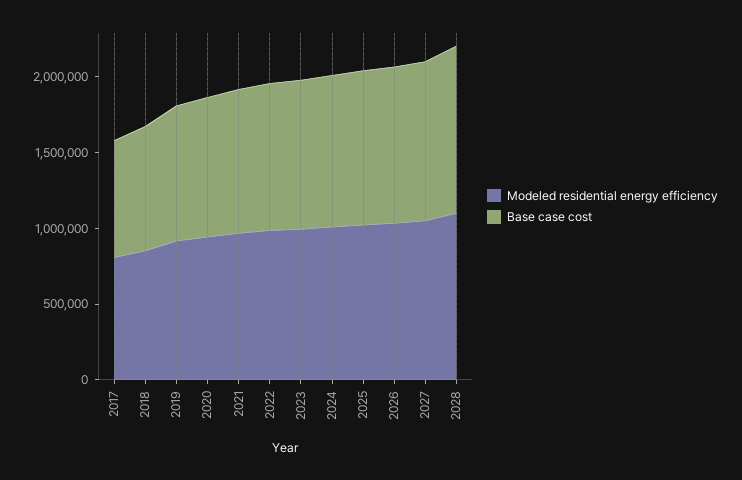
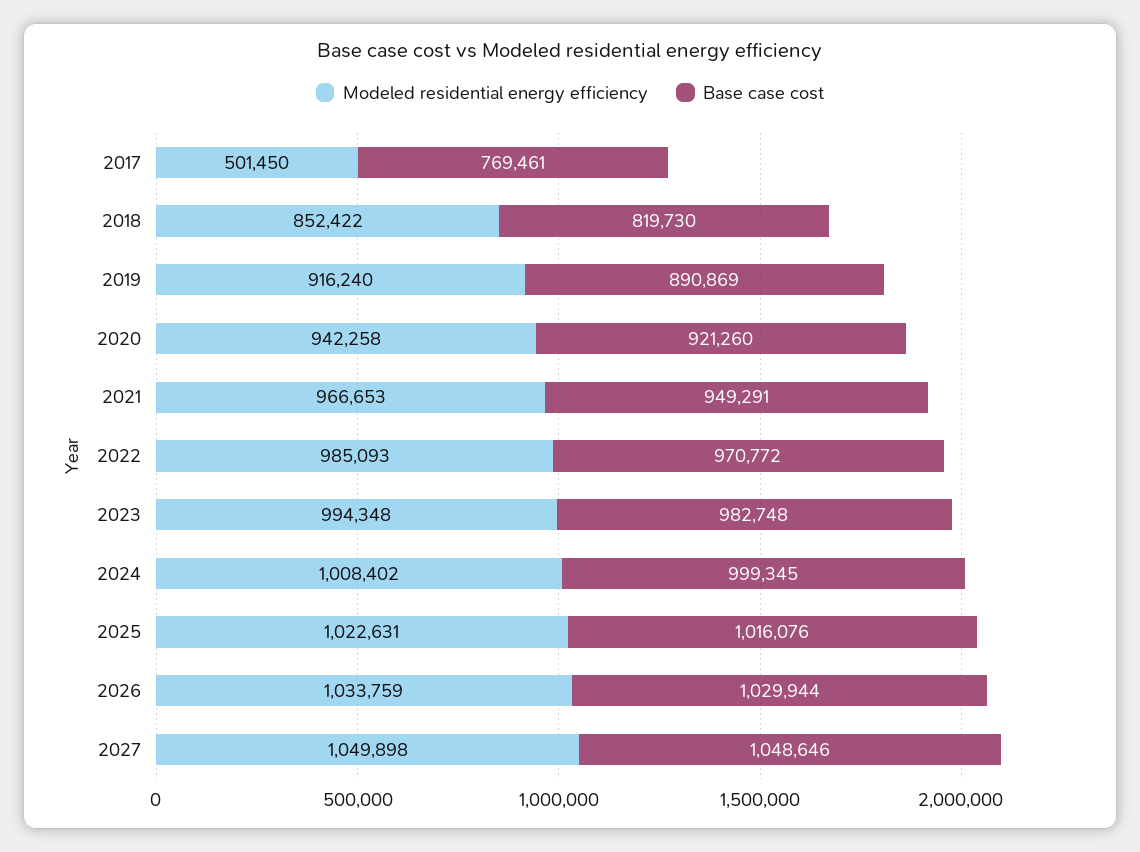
Modeled residential energy efficiency, 2017: 800000 -> 501450
Modeled residential energy efficiency, 2028: 1100000 -> none
Base case cost, 2028: 1100000 -> none

